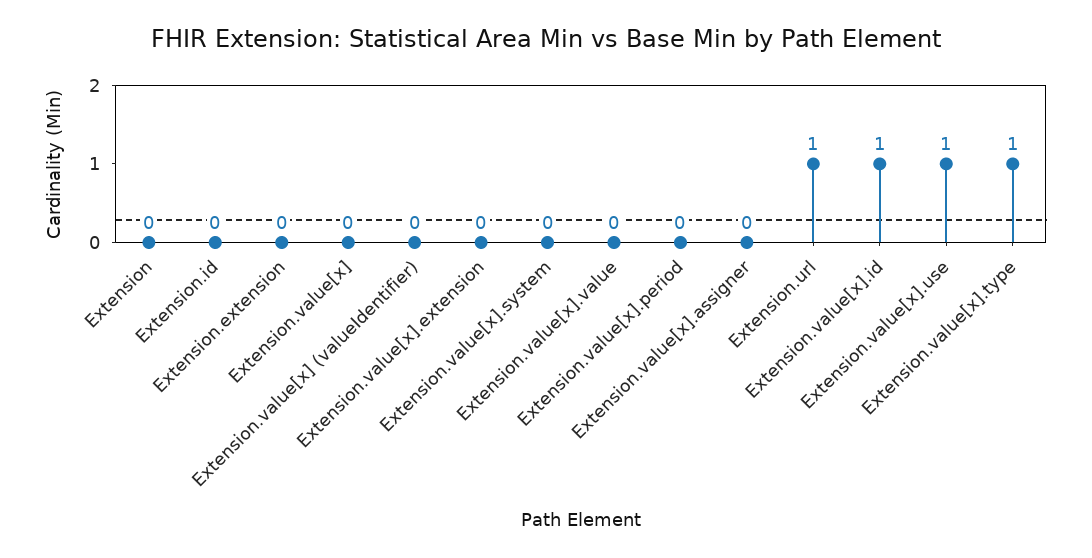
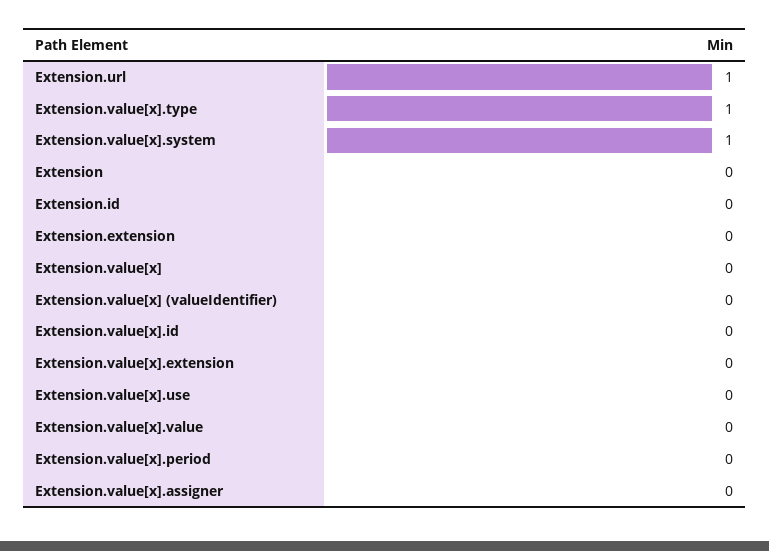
Extension.value[x].system: 0 -> 1
Extension.value[x].id: 1 -> 0
Extension.value[x].use: 1 -> 0

